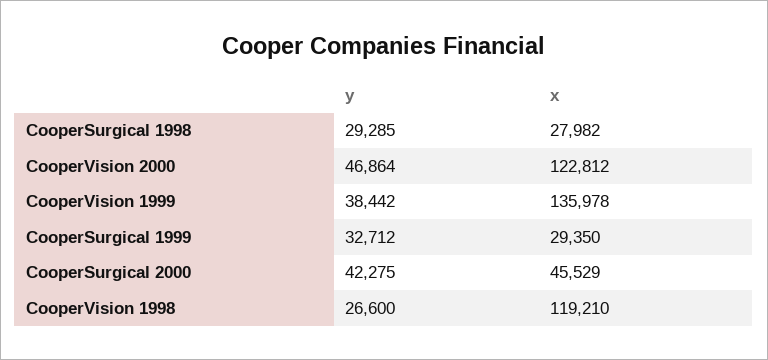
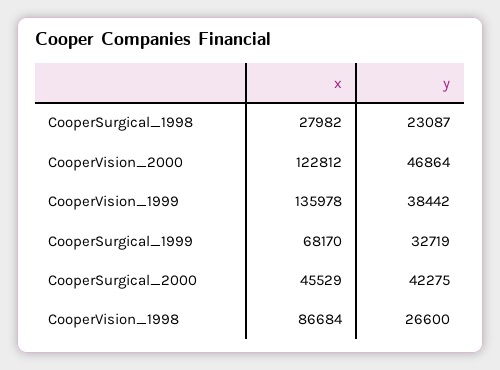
y, CooperSurgical 1998: 29285 -> 23087
y, CooperSurgical 1999: 32712 -> 32719
x, CooperSurgical 1999: 29350 -> 68170
x, CooperVision 1998: 119210 -> 86684

